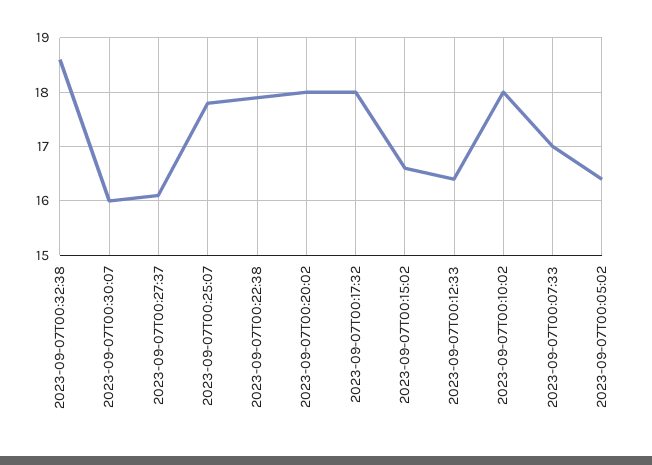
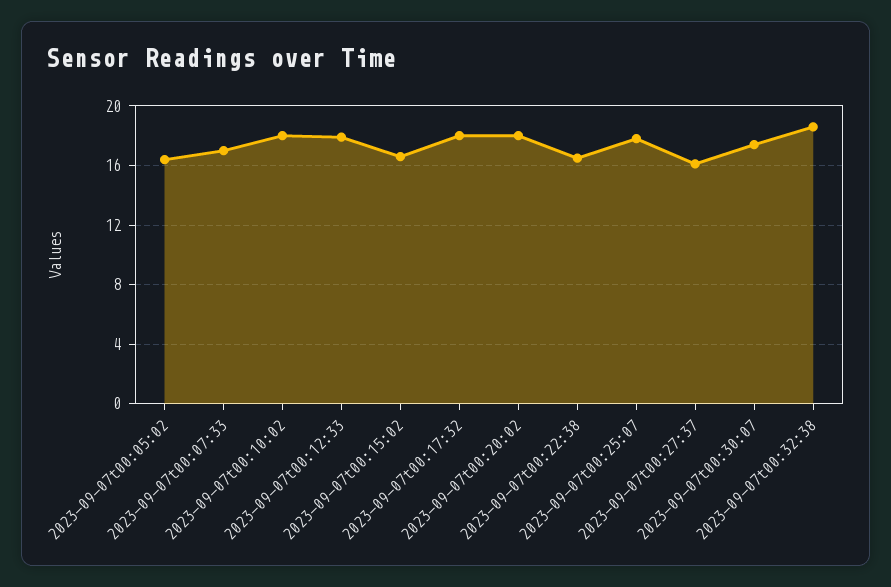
2023-09-07T00:30:07: 16 -> 17.5
2023-09-07T00:22:38: 18 -> 16.5
2023-09-07T00:12:33: 16.5 -> 18

